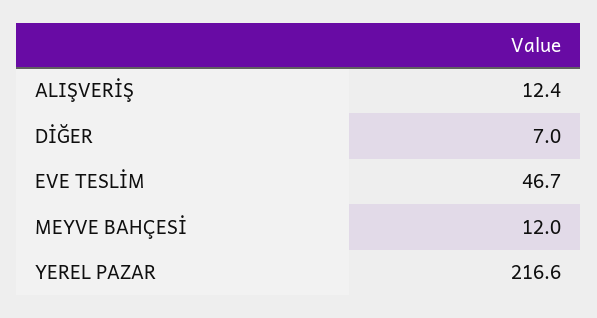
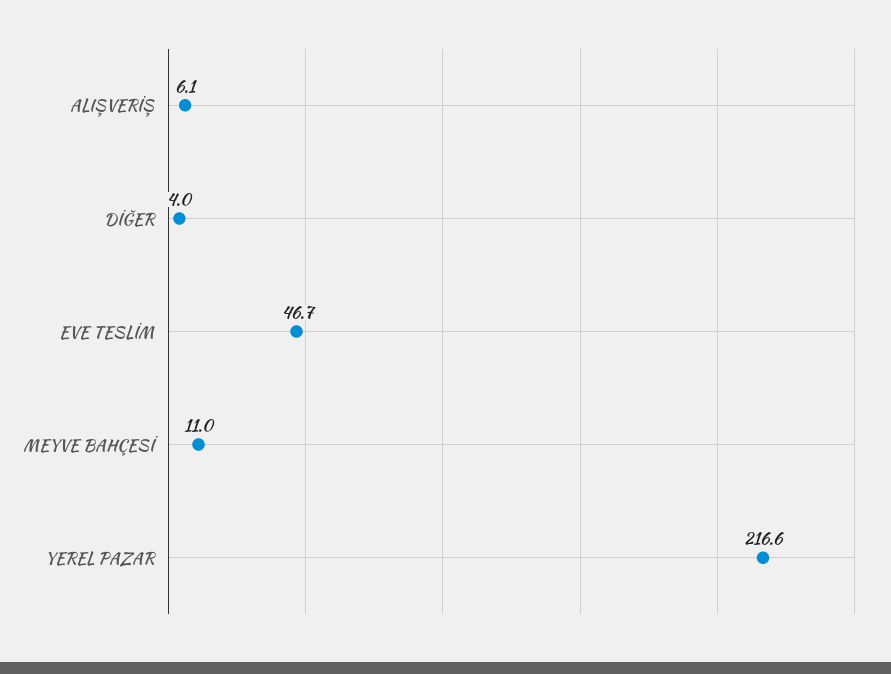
ALIŞVERİŞ: 12.4 -> 6.1
DİĞER: 7 -> 4
MEYVE BAHÇESİ: 12 -> 11

